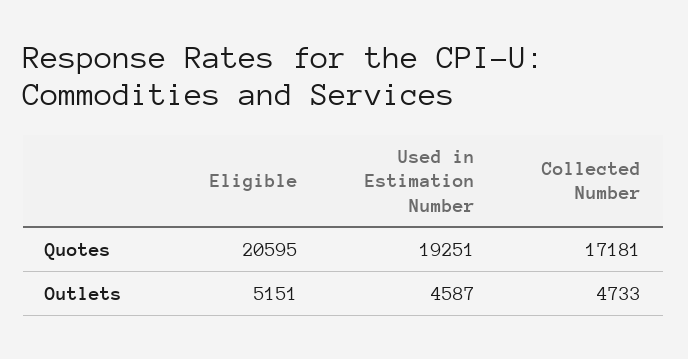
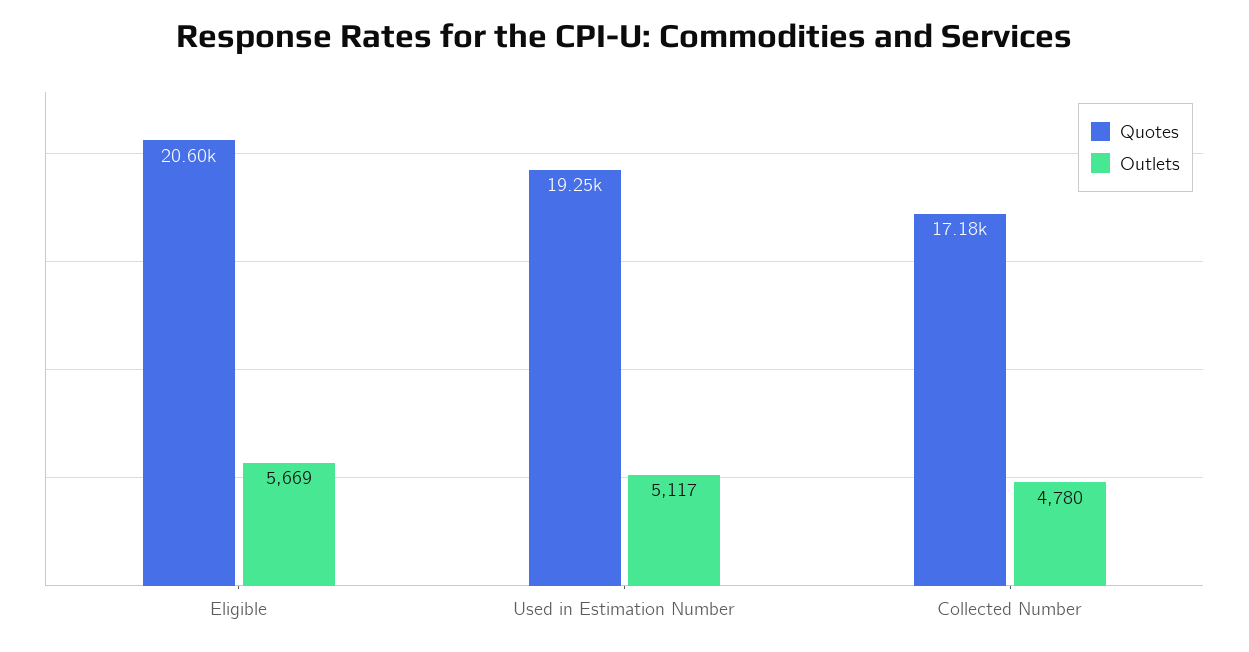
Outlets, Eligible: 5151 -> 5669
Outlets, Used in Estimation Number: 4587 -> 5117
Outlets, Collected Number: 4733 -> 4780

